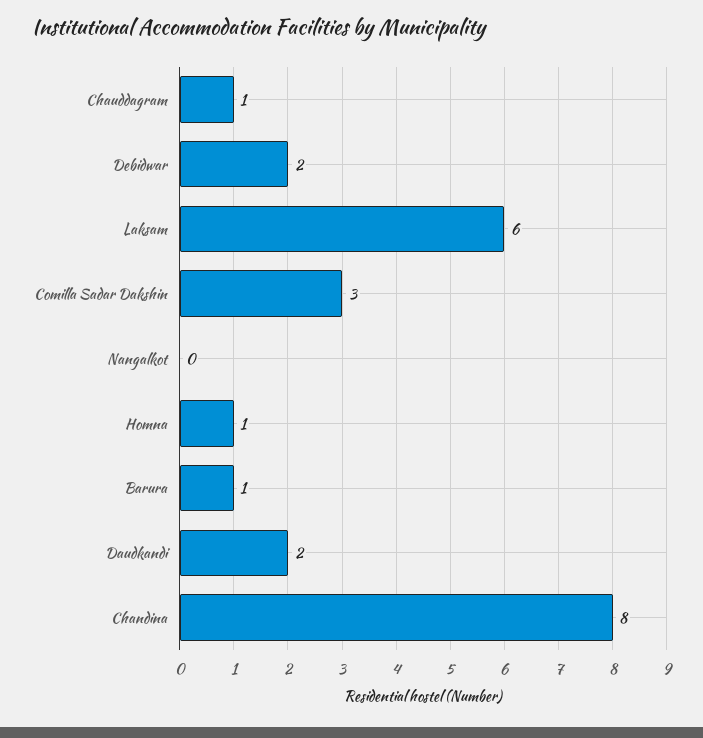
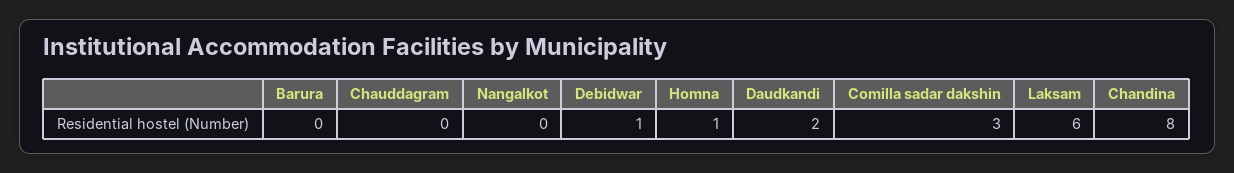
Chauddagram: 1 -> 0
Debidwar: 2 -> 1
Barura: 1 -> 0

